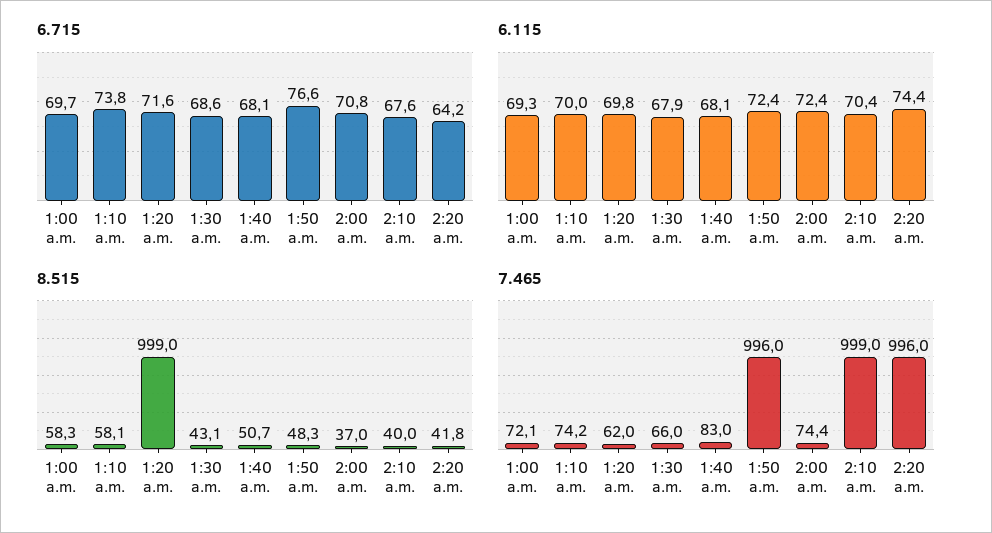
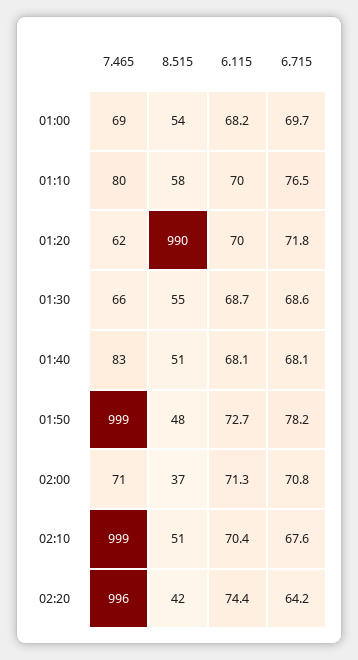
6.715, 1:10 a.m.: 73.8 -> 76.5
6.715, 1:20 a.m.: 71.6 -> 71.8
6.715, 1:50 a.m.: 76.6 -> 78.2
6.115, 1:00 a.m.: 69.3 -> 68.2
6.115, 1:20 a.m.: 69.8 -> 70
6.115, 1:30 a.m.: 67.9 -> 68.7
6.115, 1:50 a.m.: 72.4 -> 72.7
6.115, 2:00 a.m.: 72.4 -> 71.3
8.515, 1:00 a.m.: 58.3 -> 54
8.515, 1:20 a.m.: 999 -> 990
8.515, 1:30 a.m.: 43.1 -> 55
8.515, 2:10 a.m.: 40 -> 51
7.465, 1:00 a.m.: 72.1 -> 69
7.465, 1:10 a.m.: 74.2 -> 80
7.465, 1:50 a.m.: 996 -> 999
7.465, 2:00 a.m.: 74.4 -> 71

